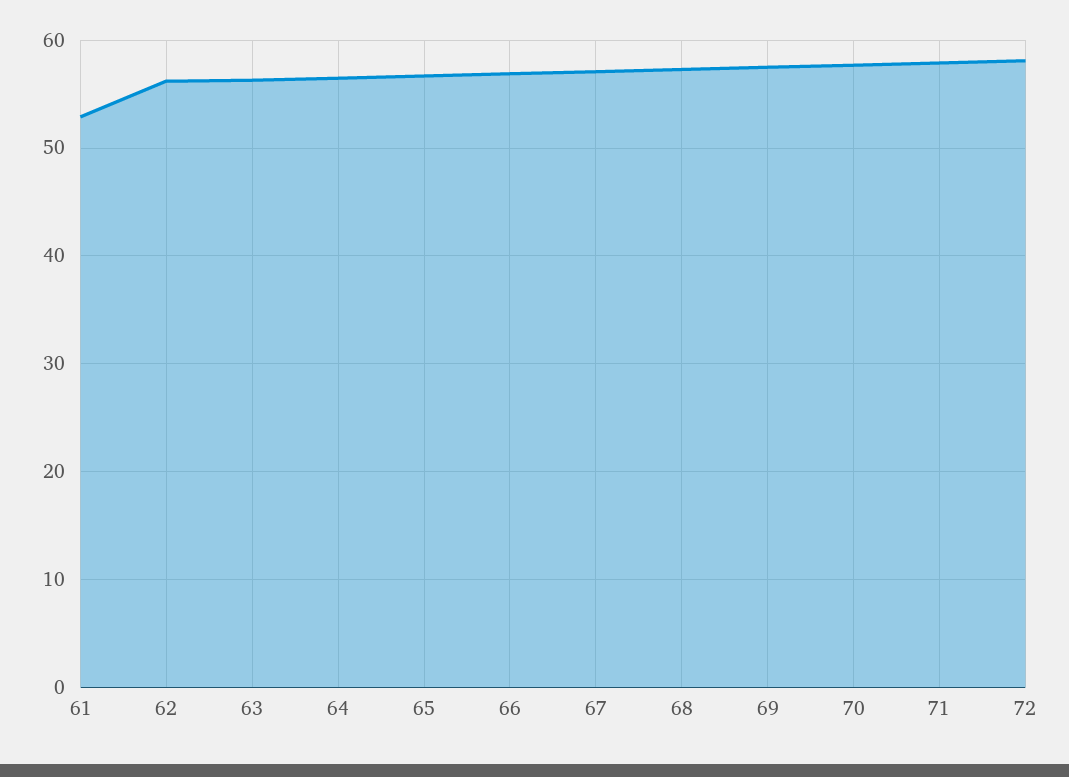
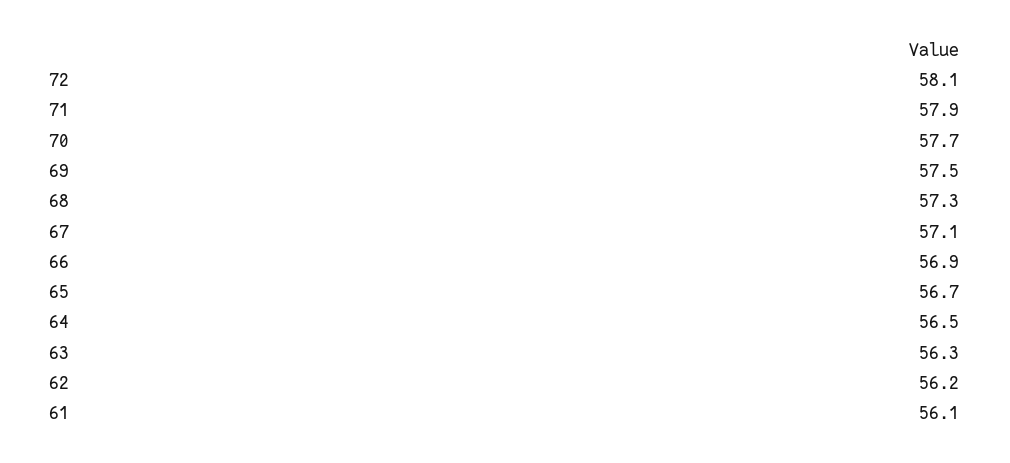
61: 53 -> 56.1

